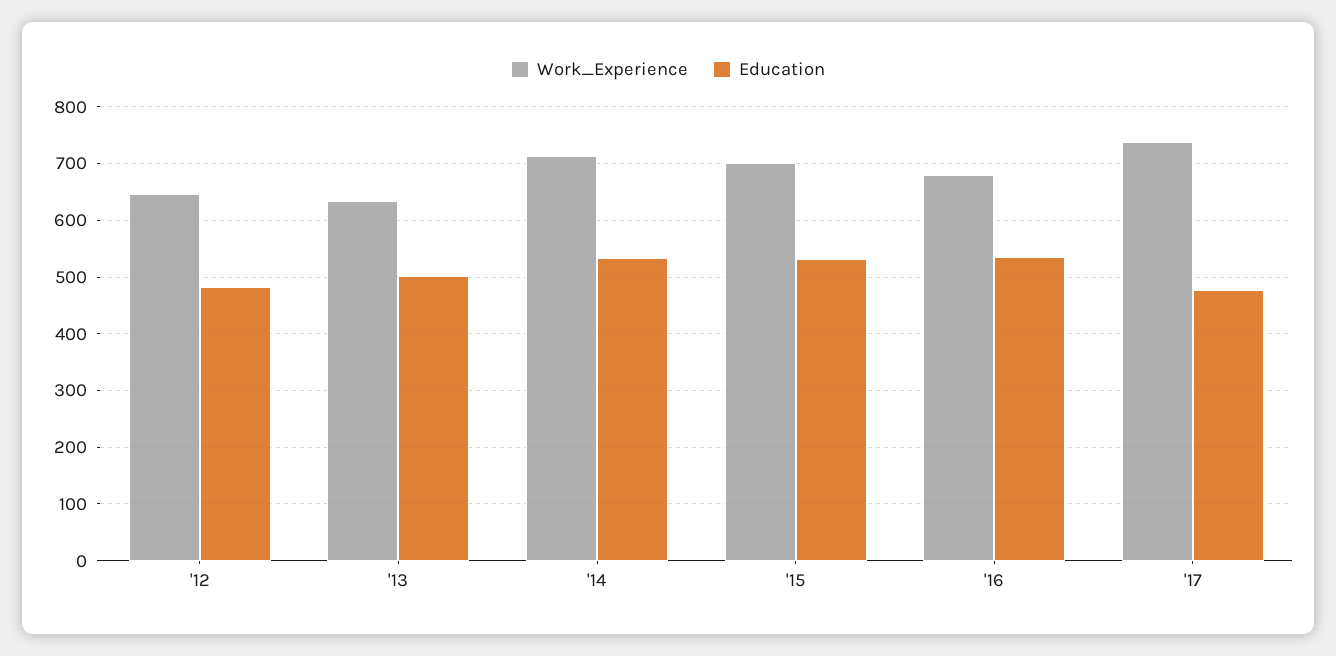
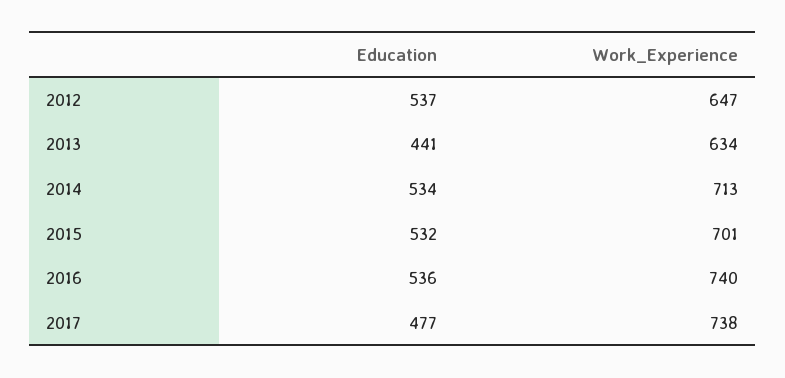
Education, '12: 480 -> 537
Education, '13: 500 -> 441
Work_Experience, '16: 680 -> 740

